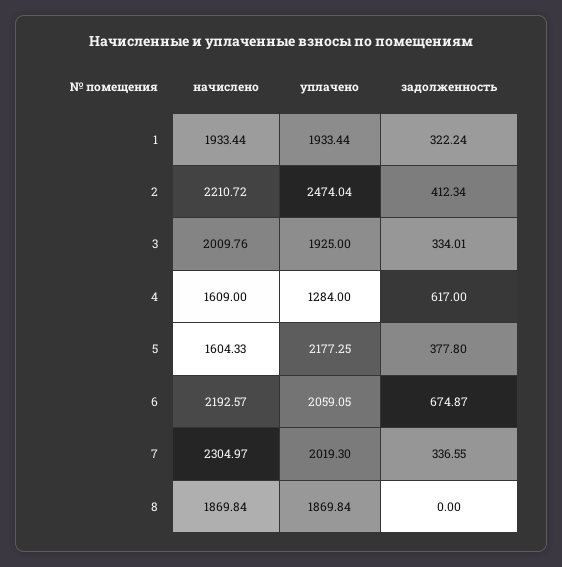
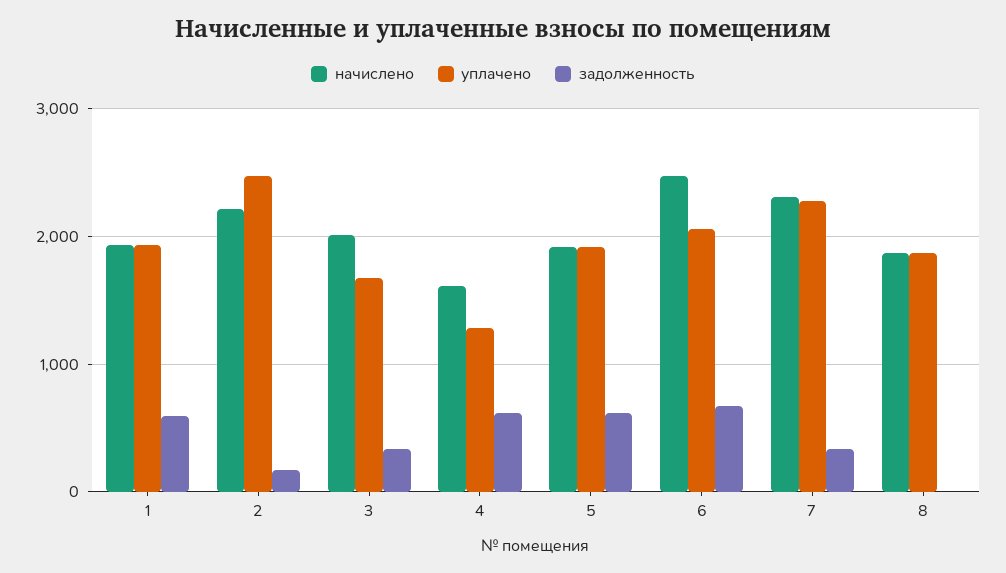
задолженность, 1: 322.24 -> 600
задолженность, 2: 412.34 -> 200
уплачено, 3: 1925 -> 1700
начислено, 5: 1604.33 -> 1900
уплачено, 5: 2177.25 -> 1900
задолженность, 5: 377.8 -> 600
начислено, 6: 2192.57 -> 2500
уплачено, 7: 2019.3 -> 2300

